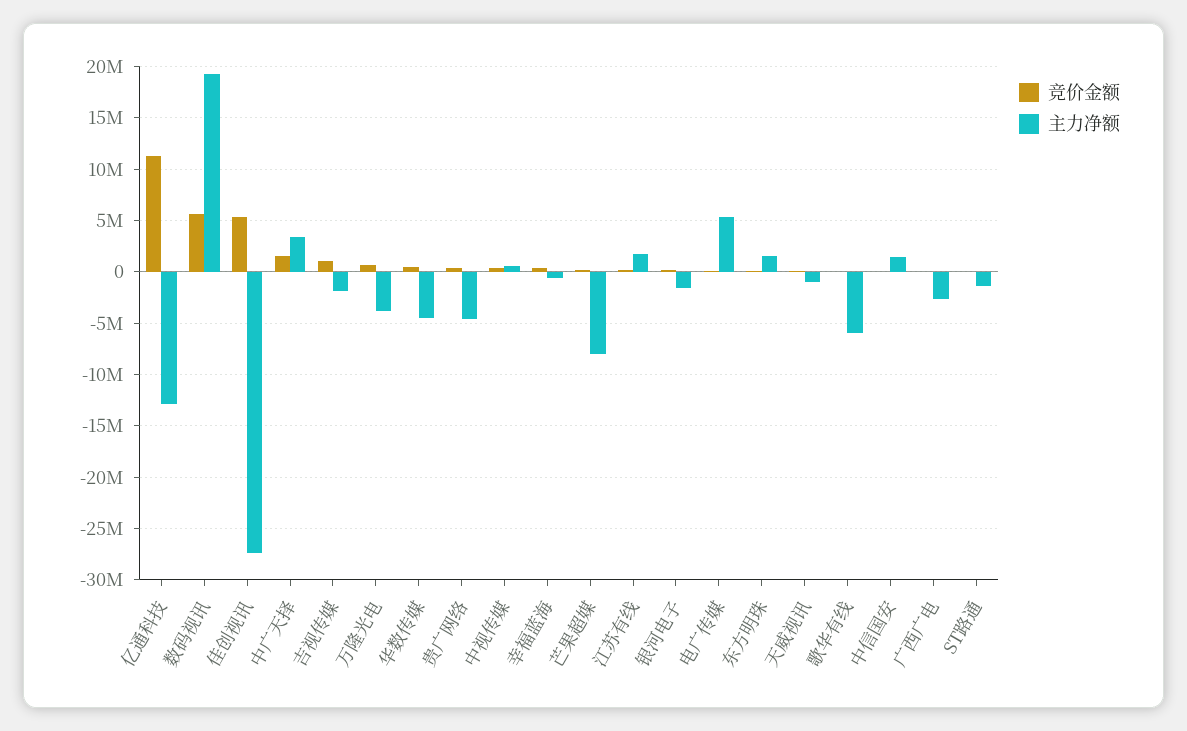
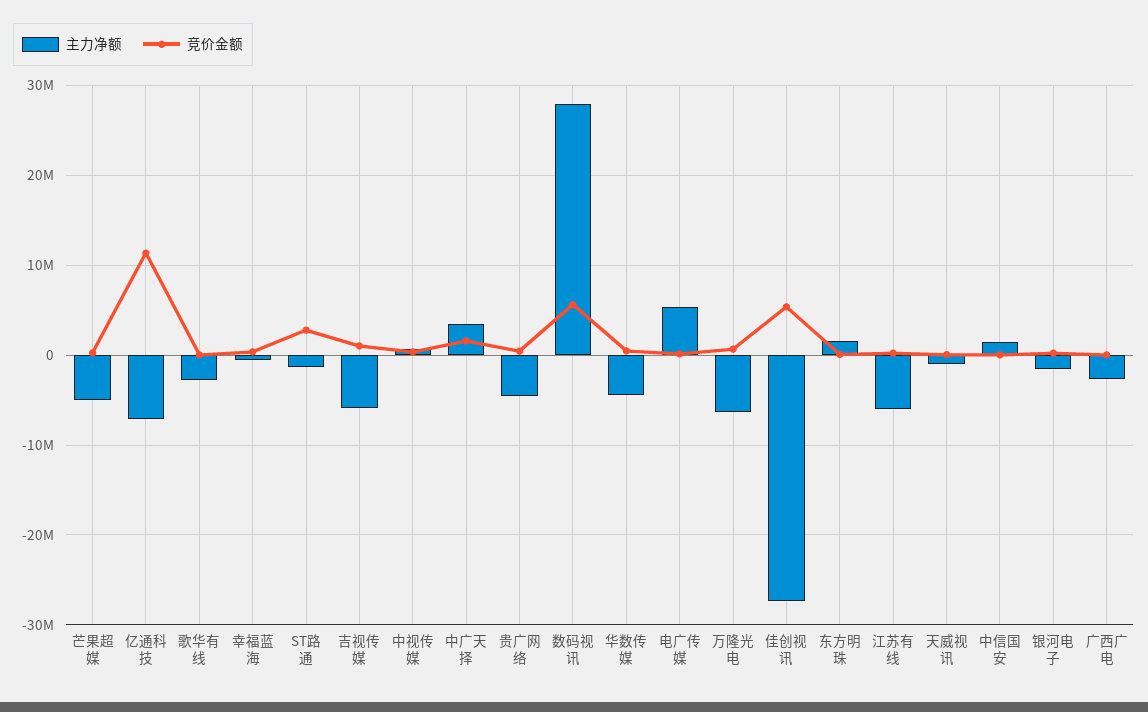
主力净额, 亿通科技: -13000000 -> -7000000
主力净额, 数码视讯: 19000000 -> 28000000
主力净额, 吉视传媒: -2000000 -> -6000000
主力净额, 万隆光电: -4000000 -> -6000000
主力净额, 芒果超媒: -8000000 -> -5000000
主力净额, 江苏有线: 2000000 -> -6000000
主力净额, 歌华有线: -6000000 -> -3000000
竞价金额, ST路通: 0 -> 3000000

